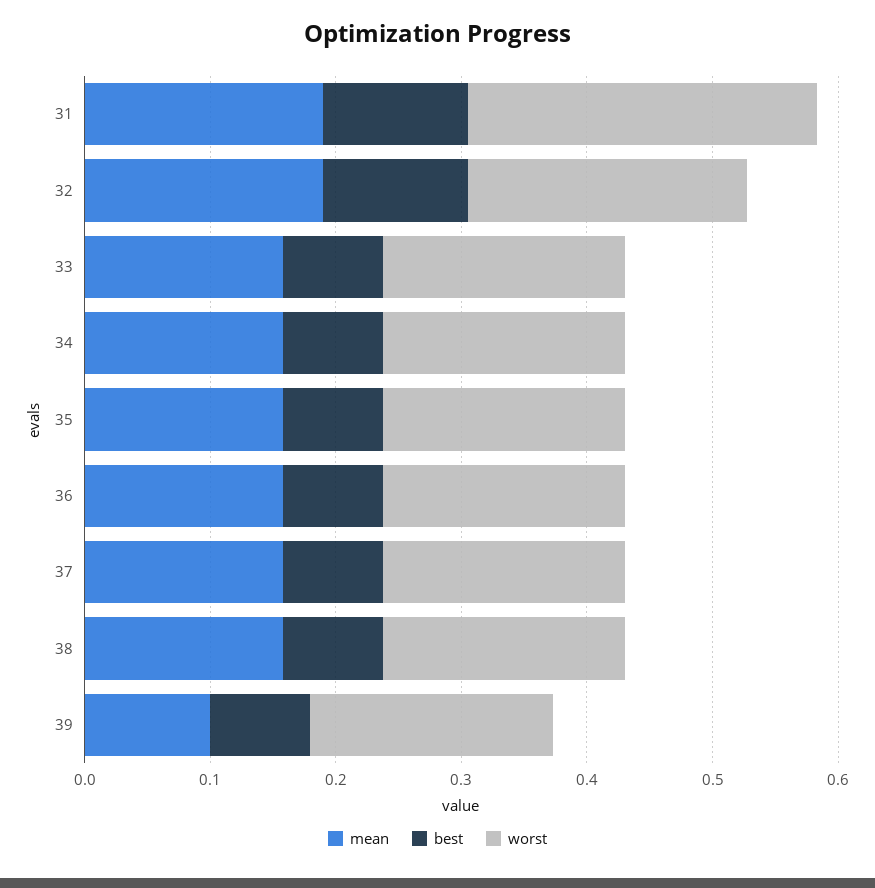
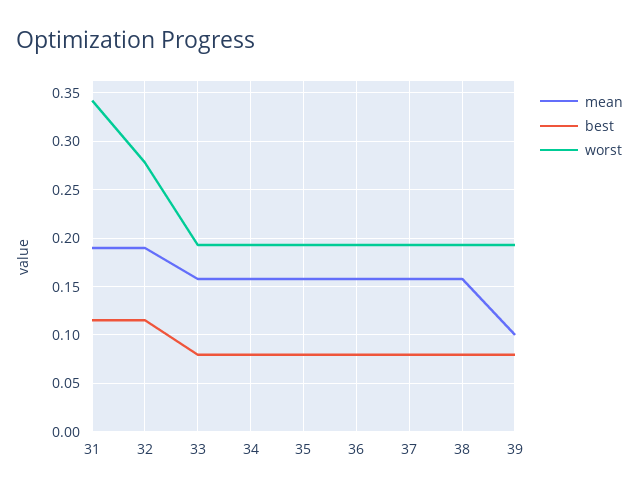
worst, 31: 0.28 -> 0.34
worst, 32: 0.22 -> 0.28

